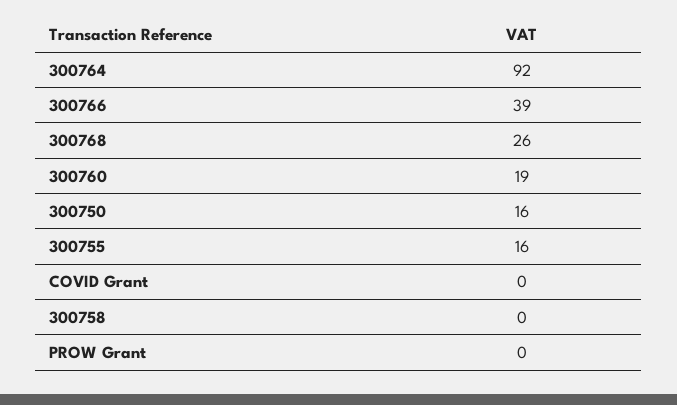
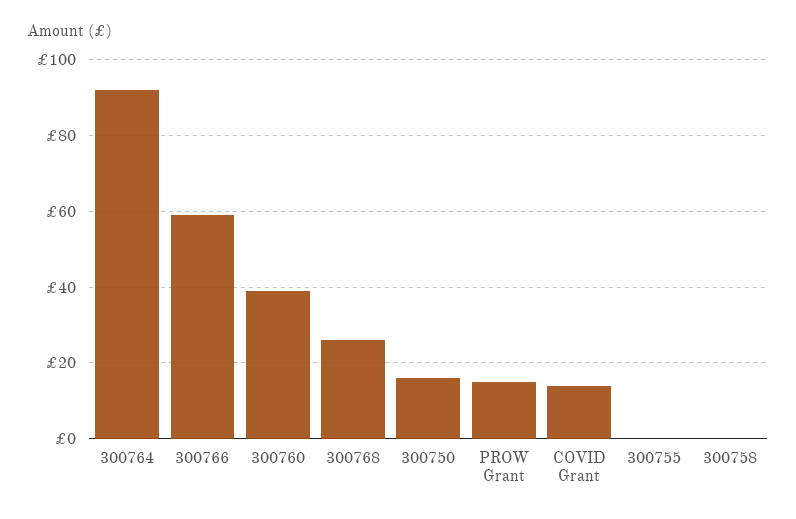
300766: 39 -> 60
300760: 19 -> 40
300755: 16 -> 0
COVID Grant: 0 -> 15
PROW Grant: 0 -> 15

